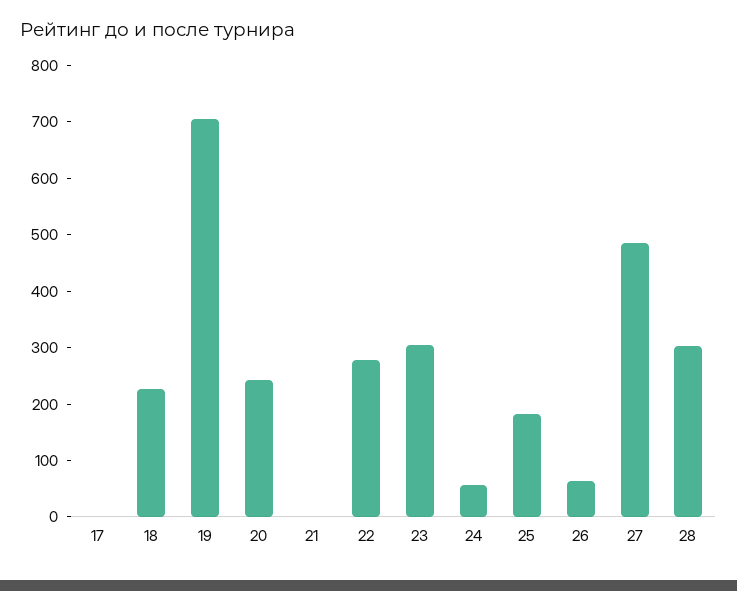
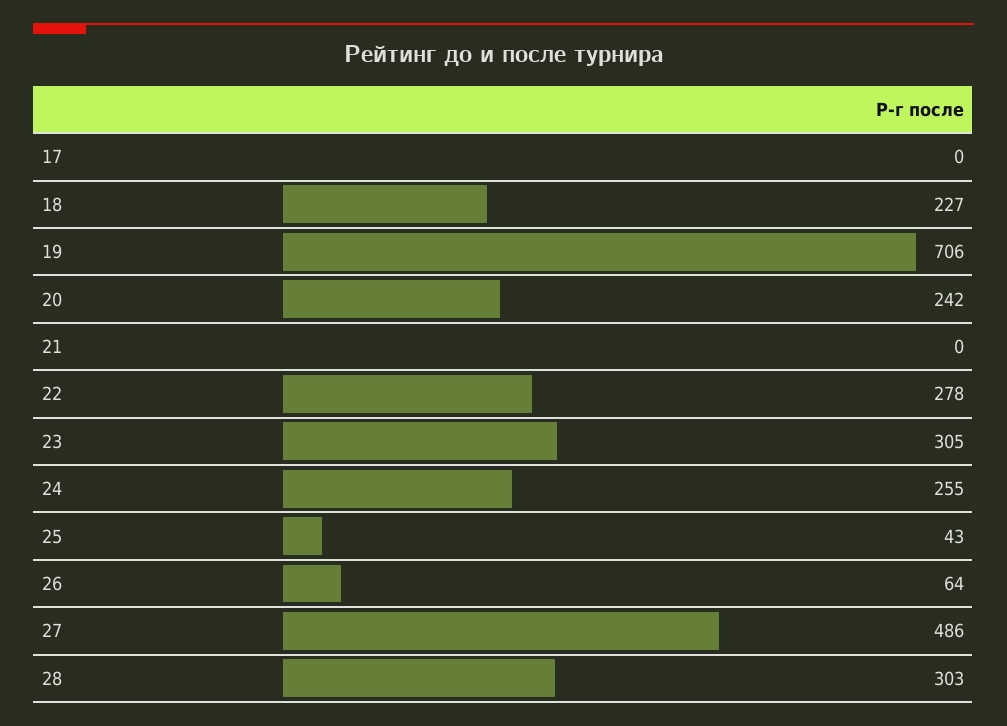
24: 60 -> 255
25: 180 -> 43

